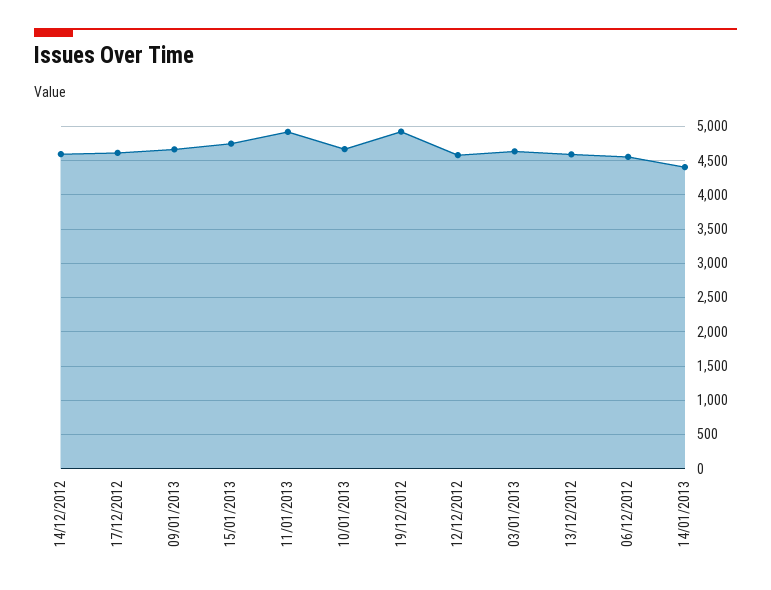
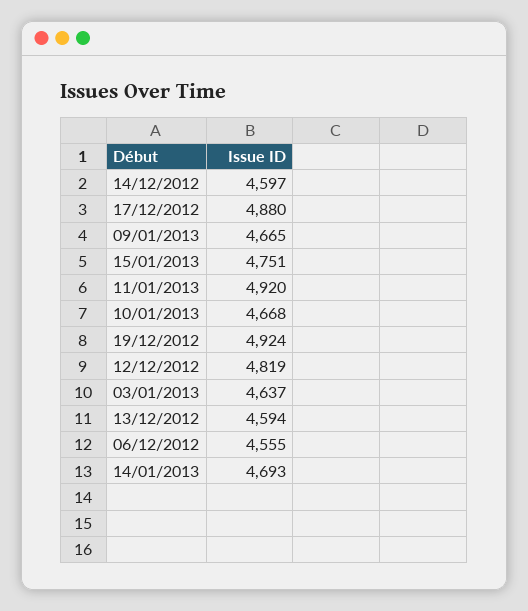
17/12/2012: 4600 -> 4880
12/12/2012: 4600 -> 4819
14/01/2013: 4400 -> 4693

